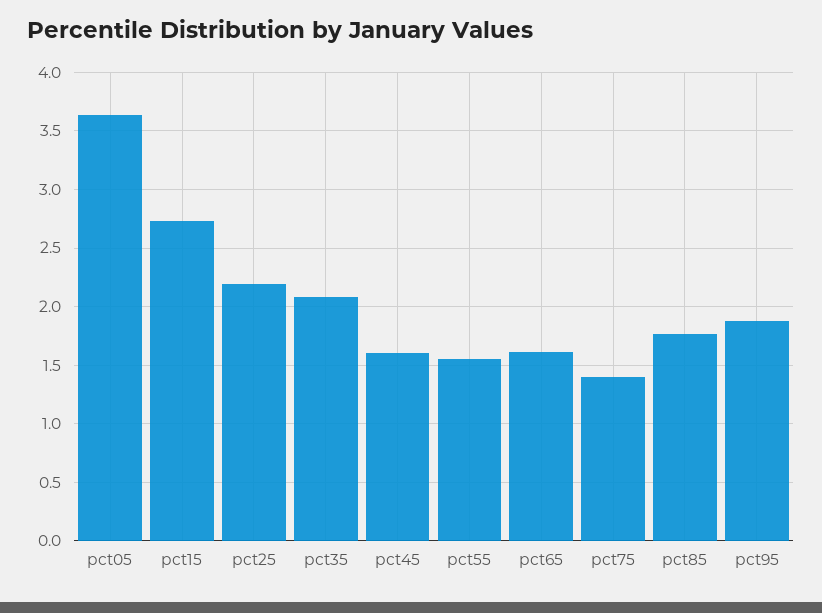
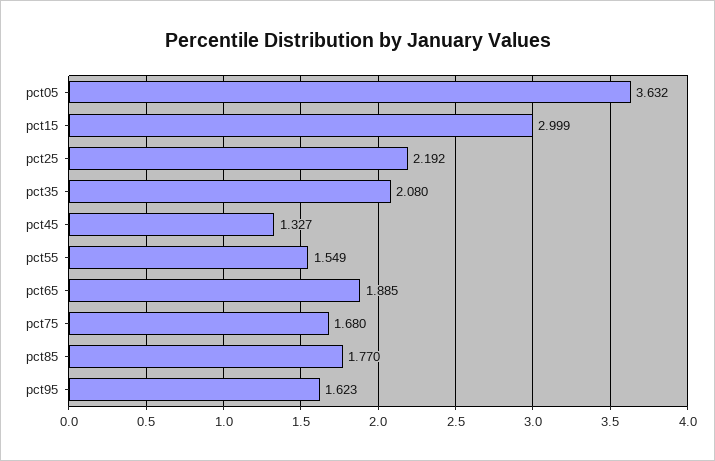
pct15: 2.7 -> 2.999
pct45: 1.6 -> 1.327
pct65: 1.6 -> 1.885
pct75: 1.4 -> 1.68
pct95: 1.9 -> 1.623

